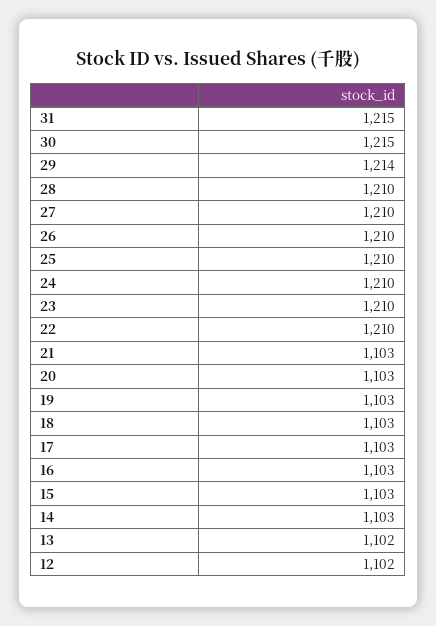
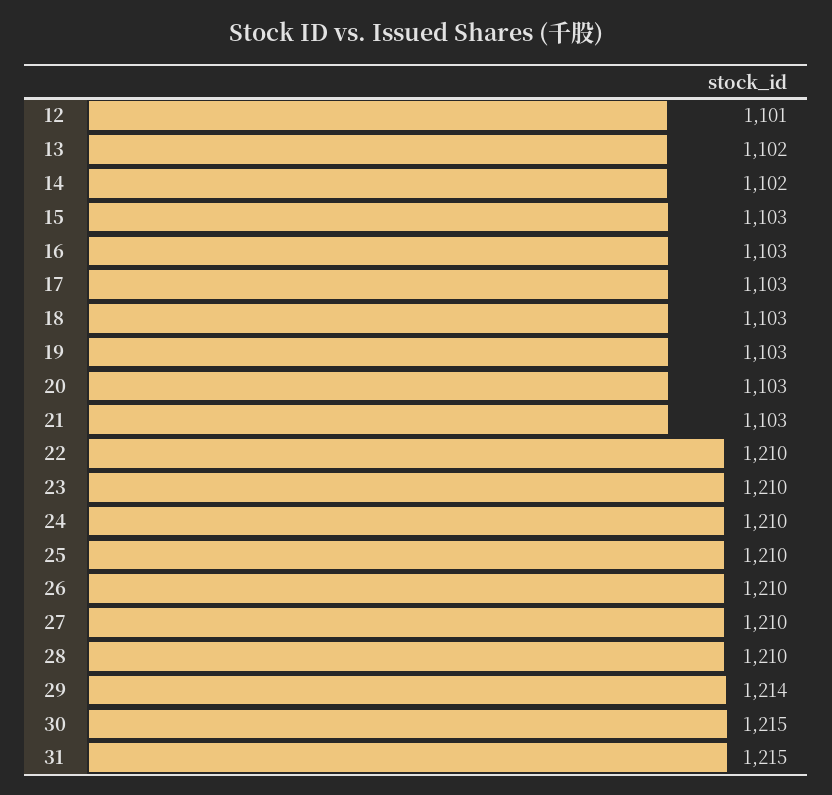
14: 1103 -> 1102
12: 1102 -> 1101

